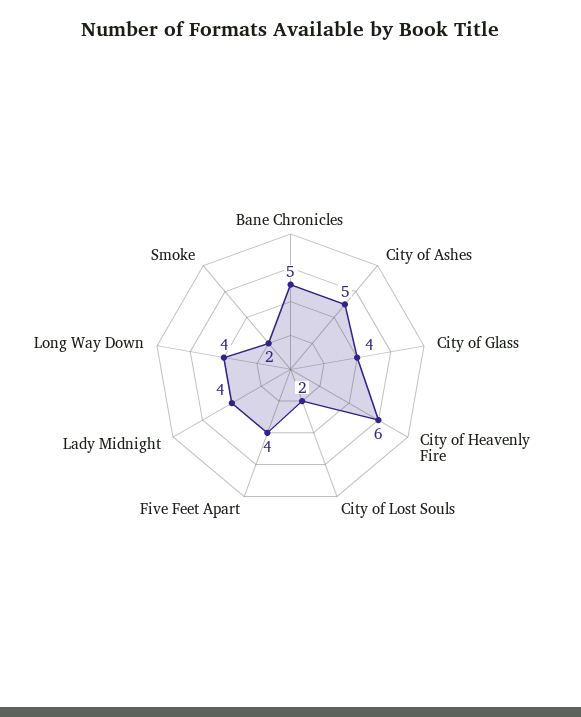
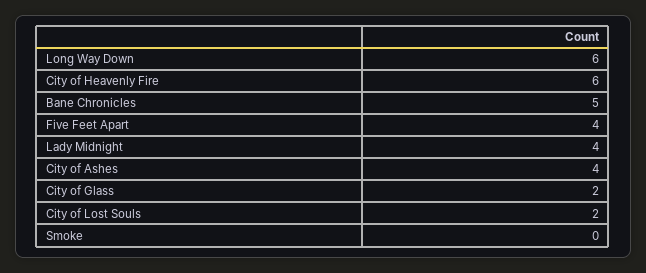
City of Ashes: 5 -> 4
City of Glass: 4 -> 2
Long Way Down: 4 -> 6
Smoke: 2 -> 0

